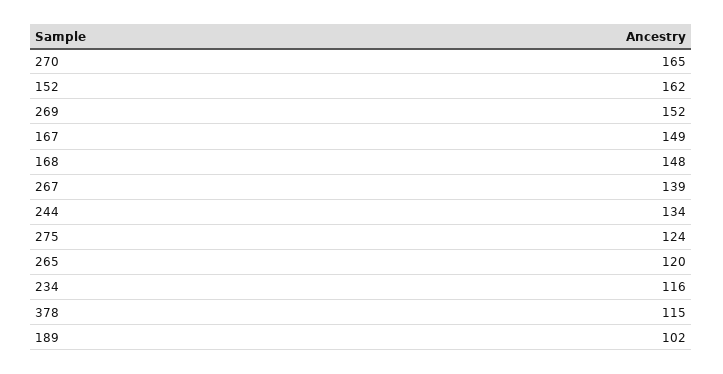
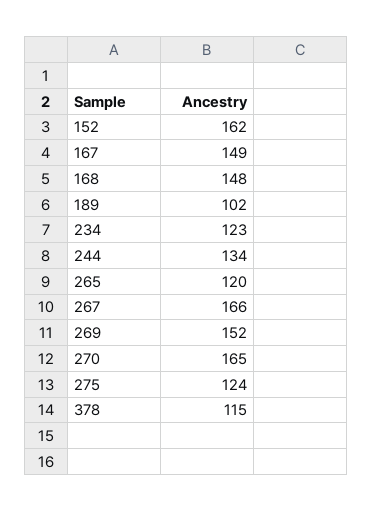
267: 139 -> 166
234: 116 -> 123

